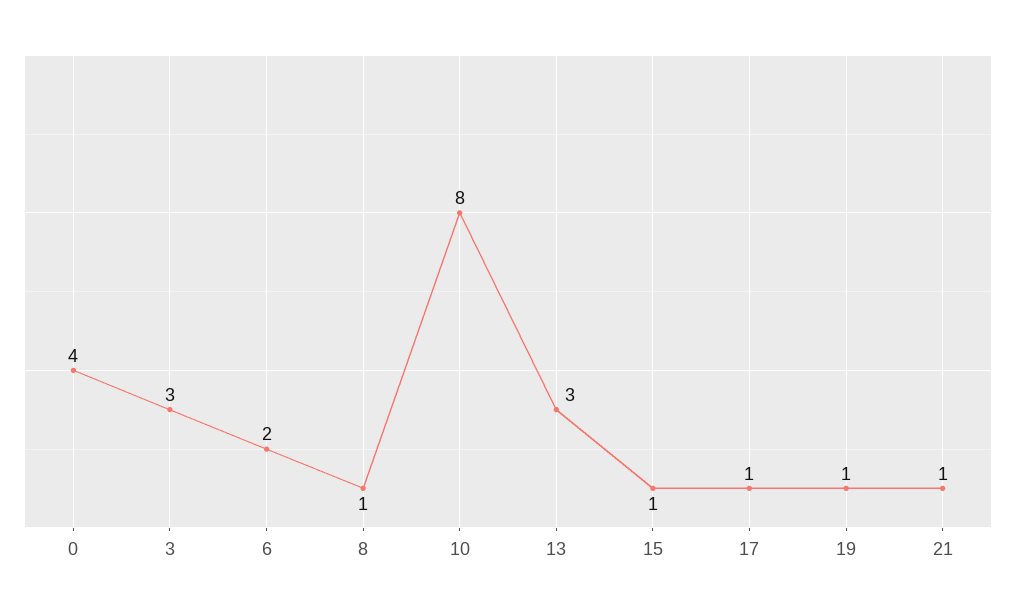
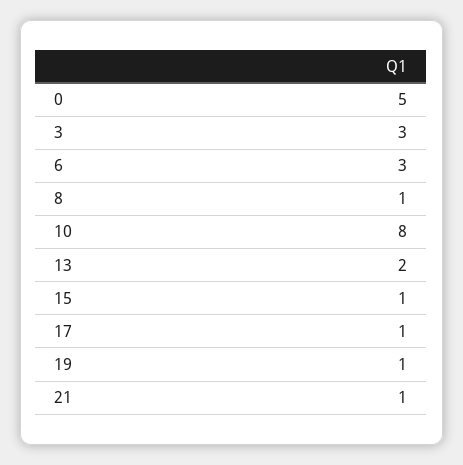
0: 4 -> 5
6: 2 -> 3
13: 3 -> 2

